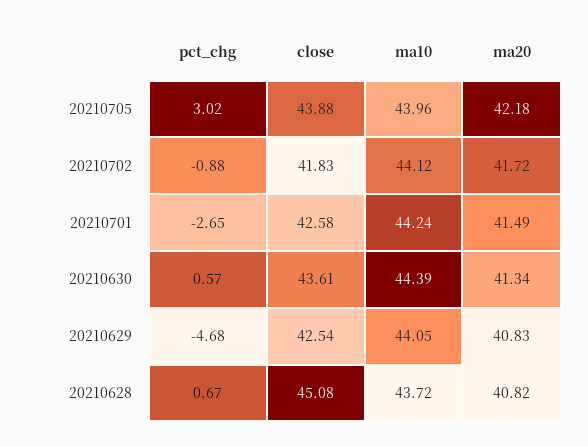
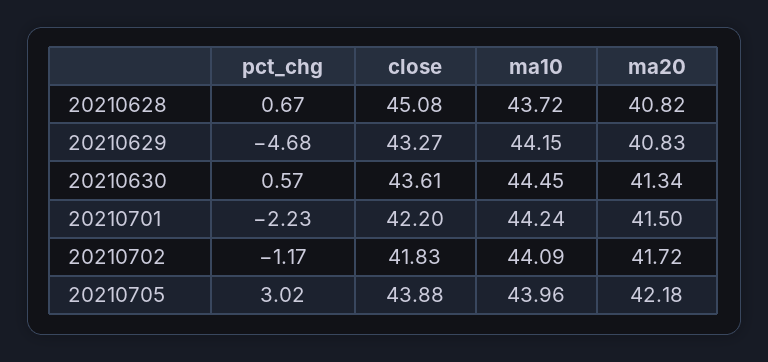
pct_chg, 20210702: -0.88 -> -1.17
ma10, 20210702: 44.12 -> 44.09
pct_chg, 20210701: -2.65 -> -2.23
close, 20210701: 42.58 -> 42.2
ma20, 20210701: 41.49 -> 41.5
ma10, 20210630: 44.39 -> 44.45
close, 20210629: 42.54 -> 43.27
ma10, 20210629: 44.05 -> 44.15

